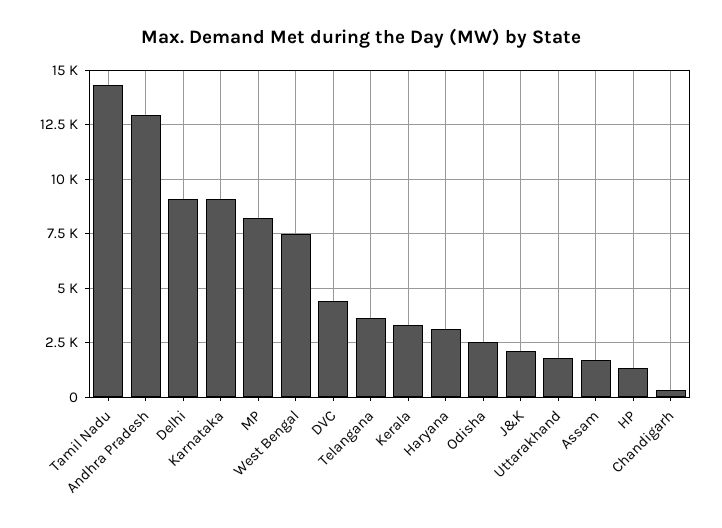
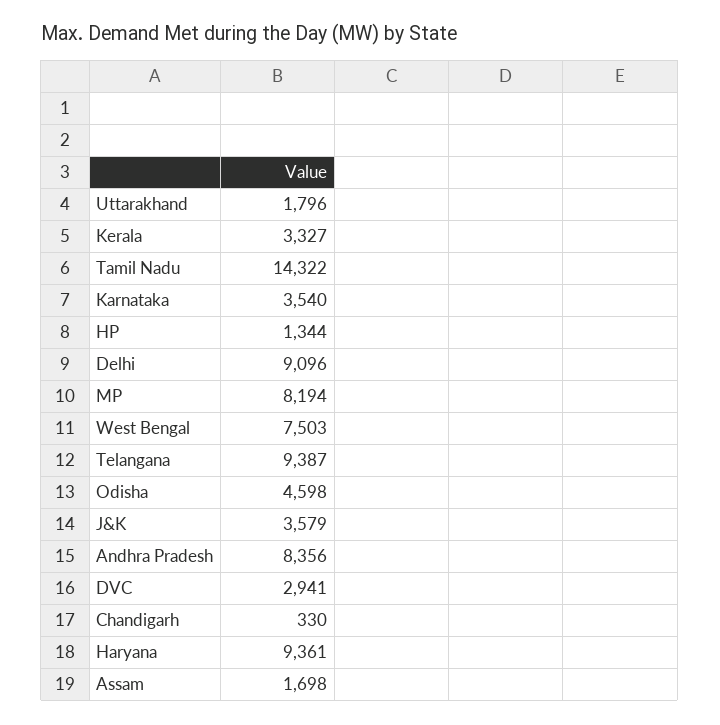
Andhra Pradesh: 13000 -> 8356
Karnataka: 9000 -> 3540
DVC: 4500 -> 2941
Telangana: 3500 -> 9387
Haryana: 3000 -> 9361
Odisha: 2500 -> 4598
J&K: 2000 -> 3579

